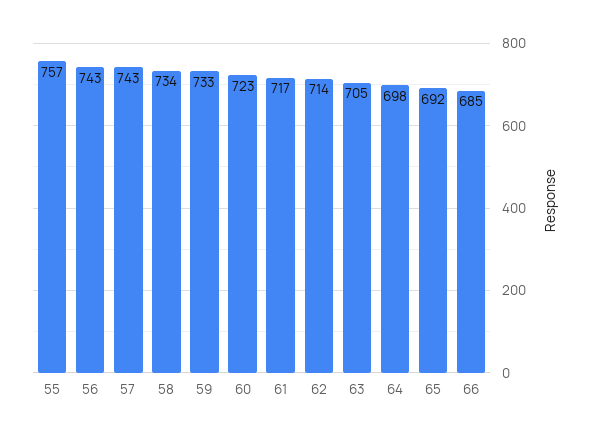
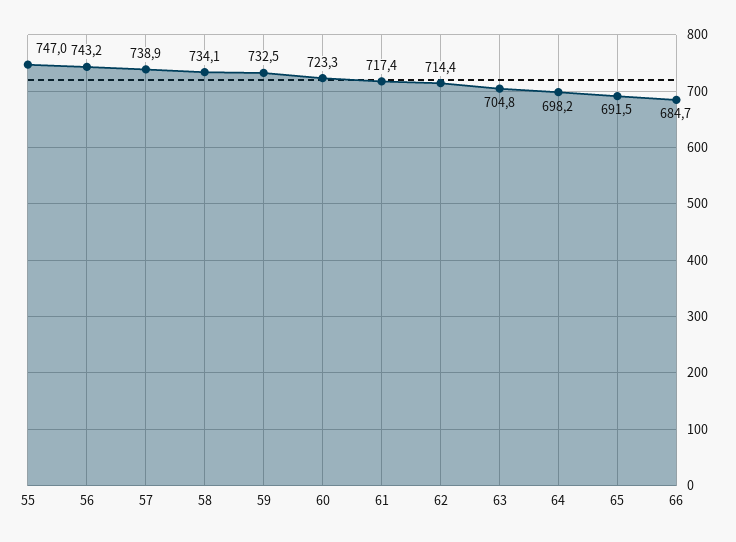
55: 757 -> 747
57: 743 -> 738.9

